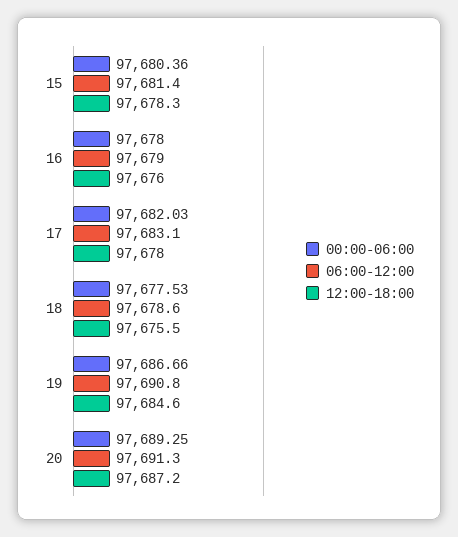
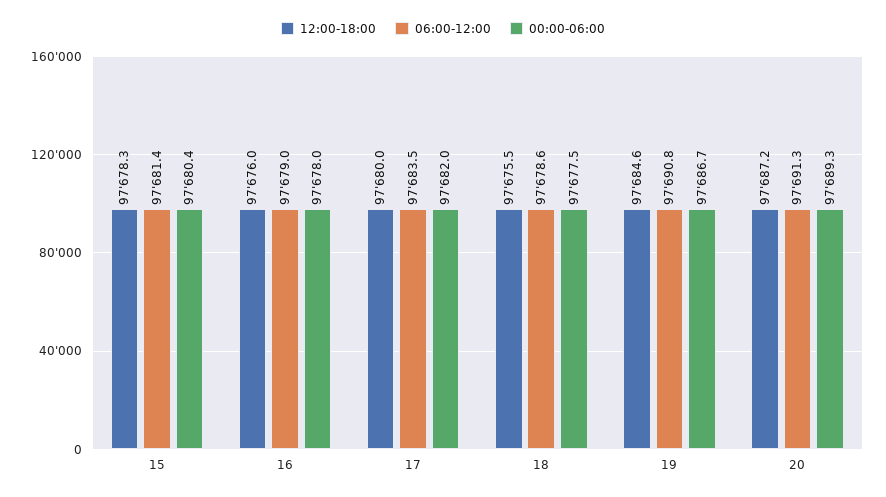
06:00-12:00, 17: 97683.1 -> 97683.5
12:00-18:00, 17: 97678 -> 97680

